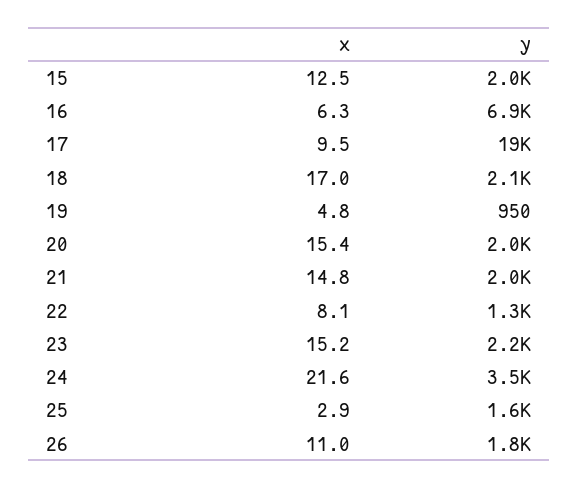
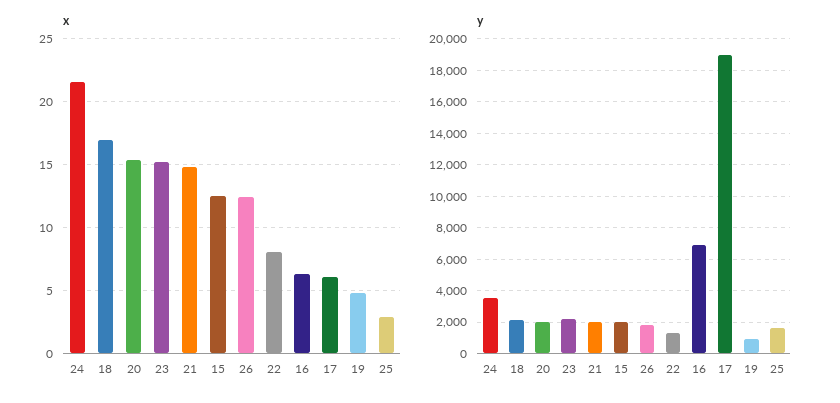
x, 17: 9.5 -> 6
x, 26: 11 -> 12.5

